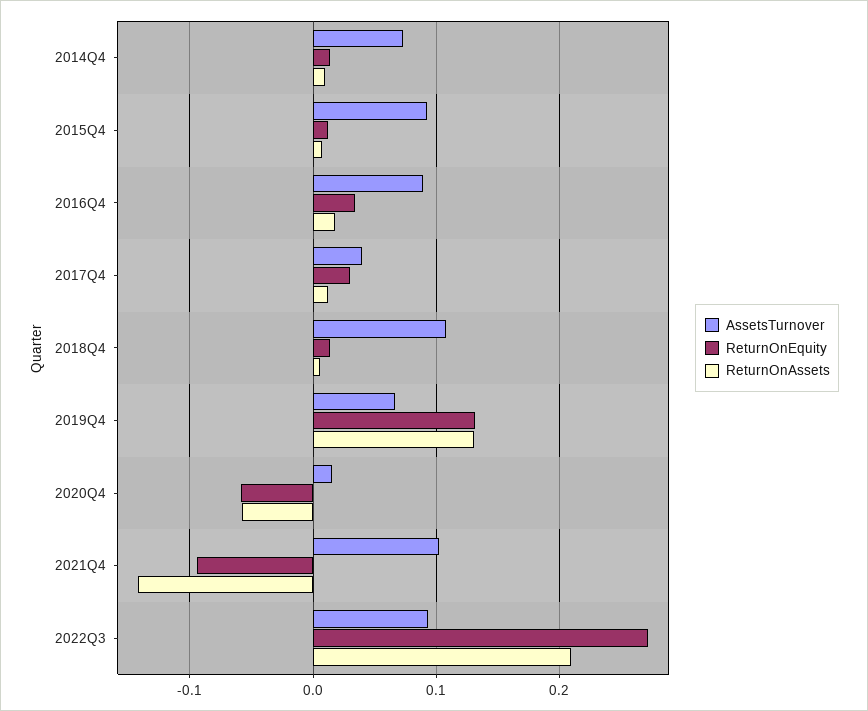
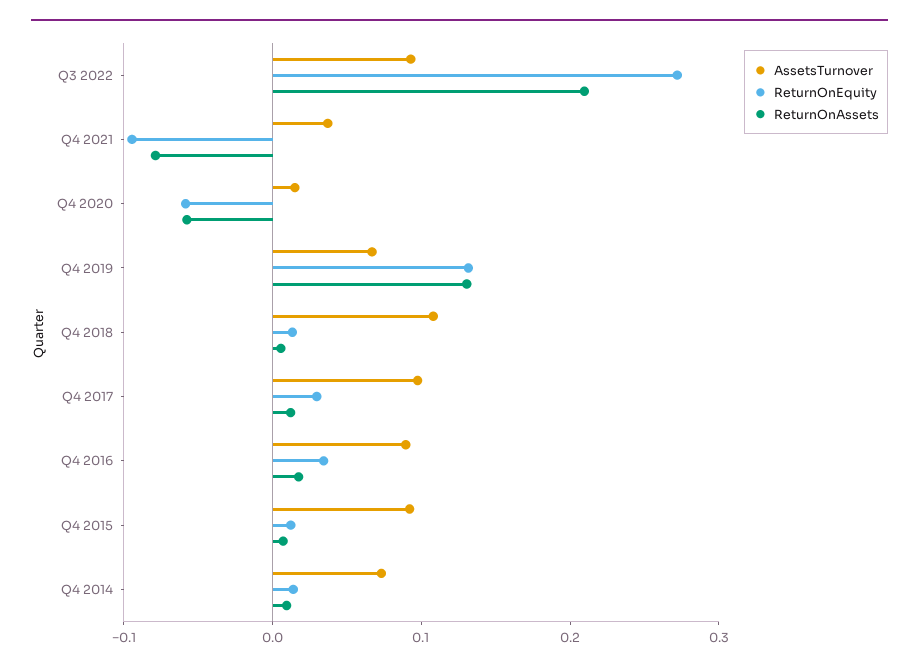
AssetsTurnover, 2017Q4: 0.04 -> 0.1
AssetsTurnover, 2021Q4: 0.1 -> 0.04
ReturnOnAssets, 2021Q4: -0.14 -> -0.08

